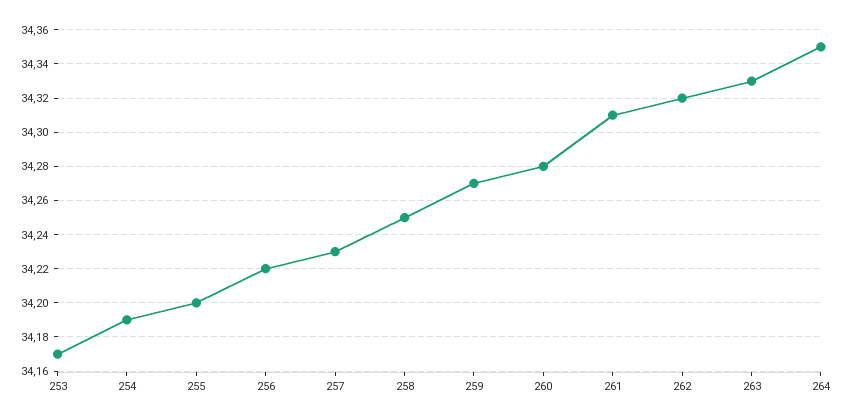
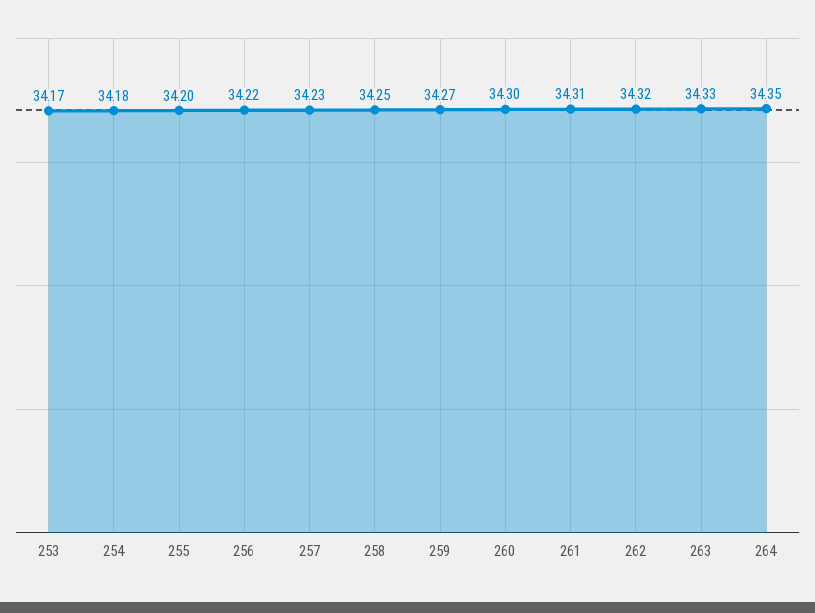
254: 34.19 -> 34.18
260: 34.28 -> 34.3

